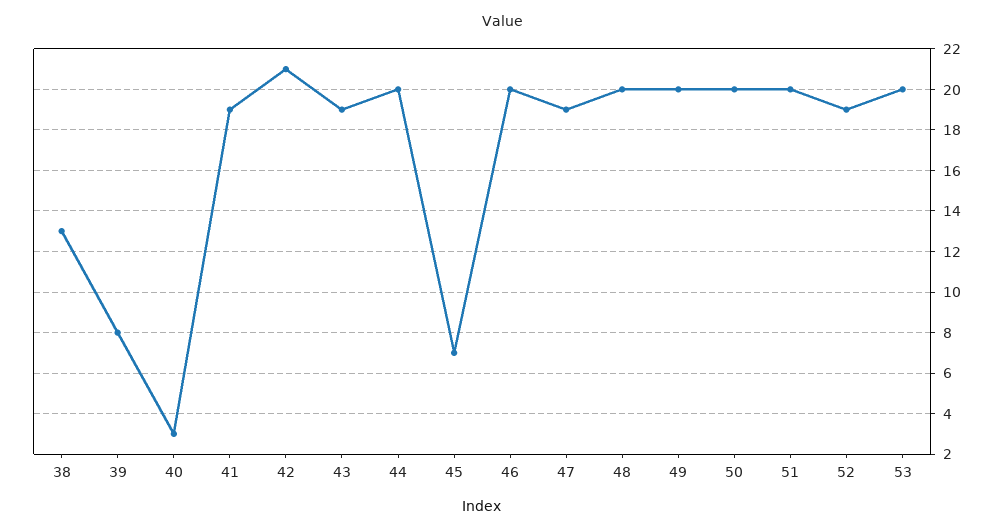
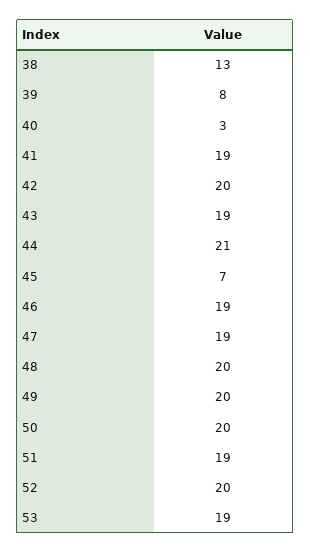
42: 21 -> 20
44: 20 -> 21
46: 20 -> 19
51: 20 -> 19
52: 19 -> 20
53: 20 -> 19

